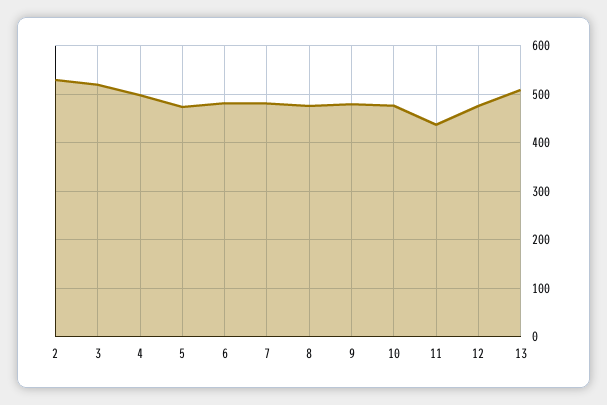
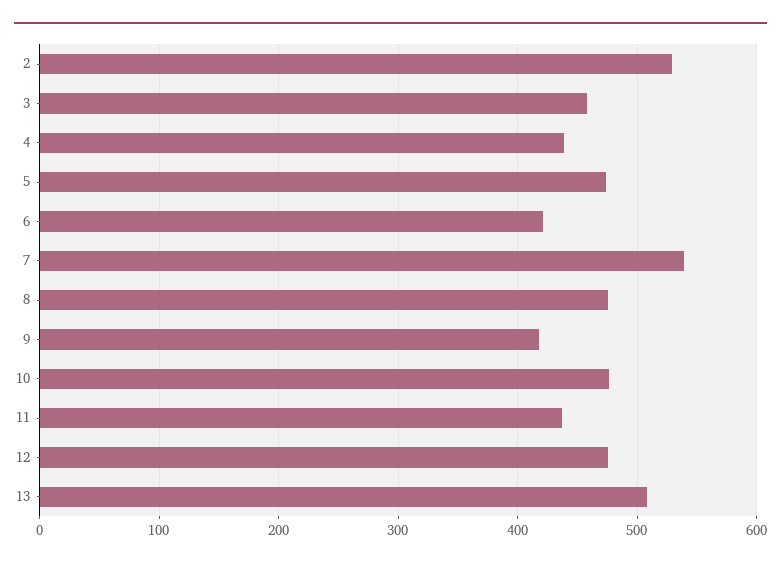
3: 520 -> 460
4: 500 -> 440
6: 480 -> 420
7: 480 -> 540
9: 480 -> 420

